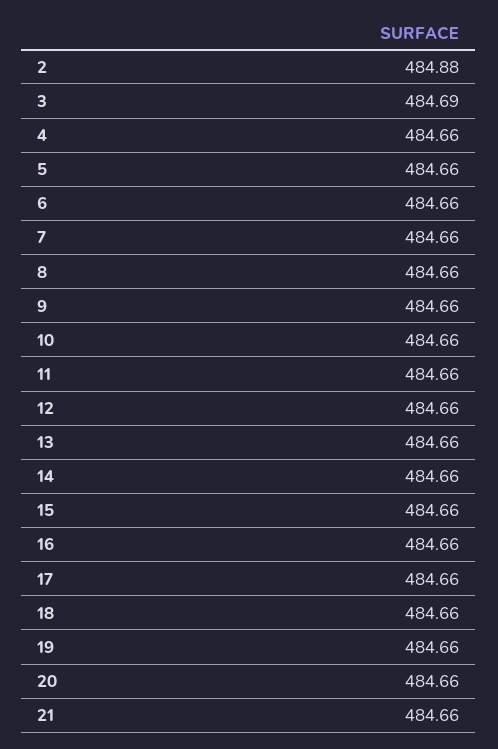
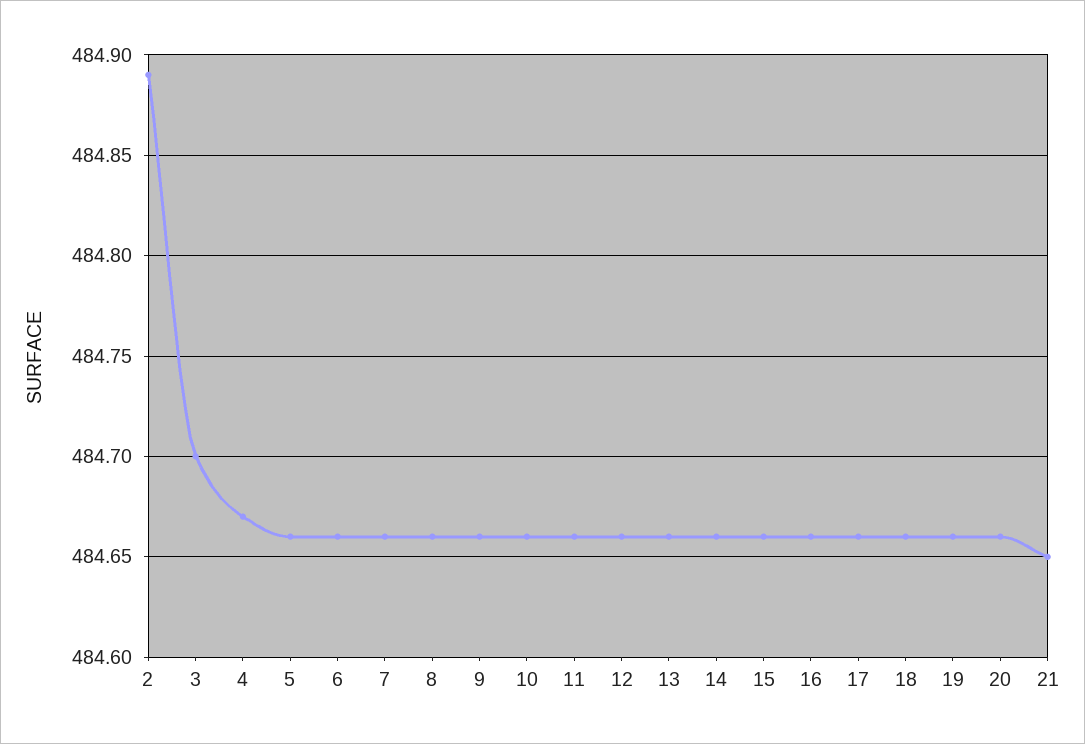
2: 484.88 -> 484.89
3: 484.69 -> 484.7
4: 484.66 -> 484.67
21: 484.66 -> 484.65

